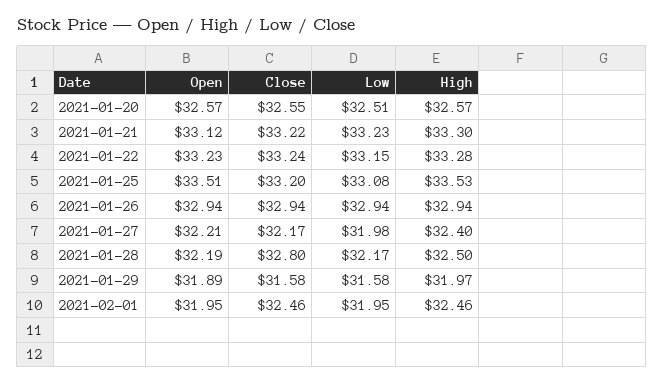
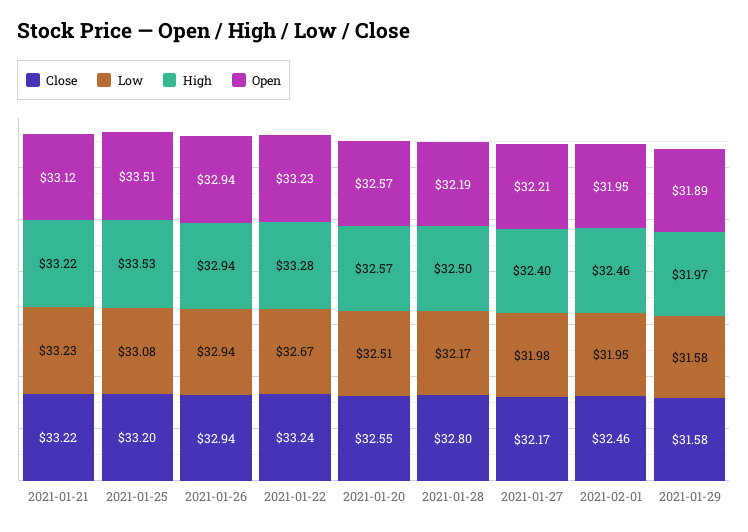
High, 2021-01-21: 33.3 -> 33.22
Low, 2021-01-22: 33.15 -> 32.67

